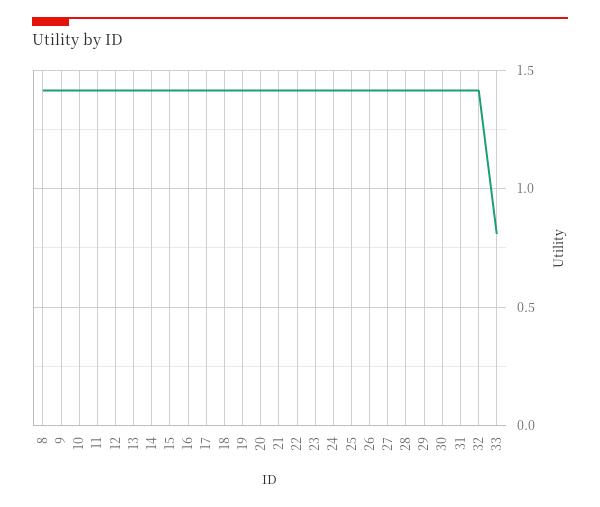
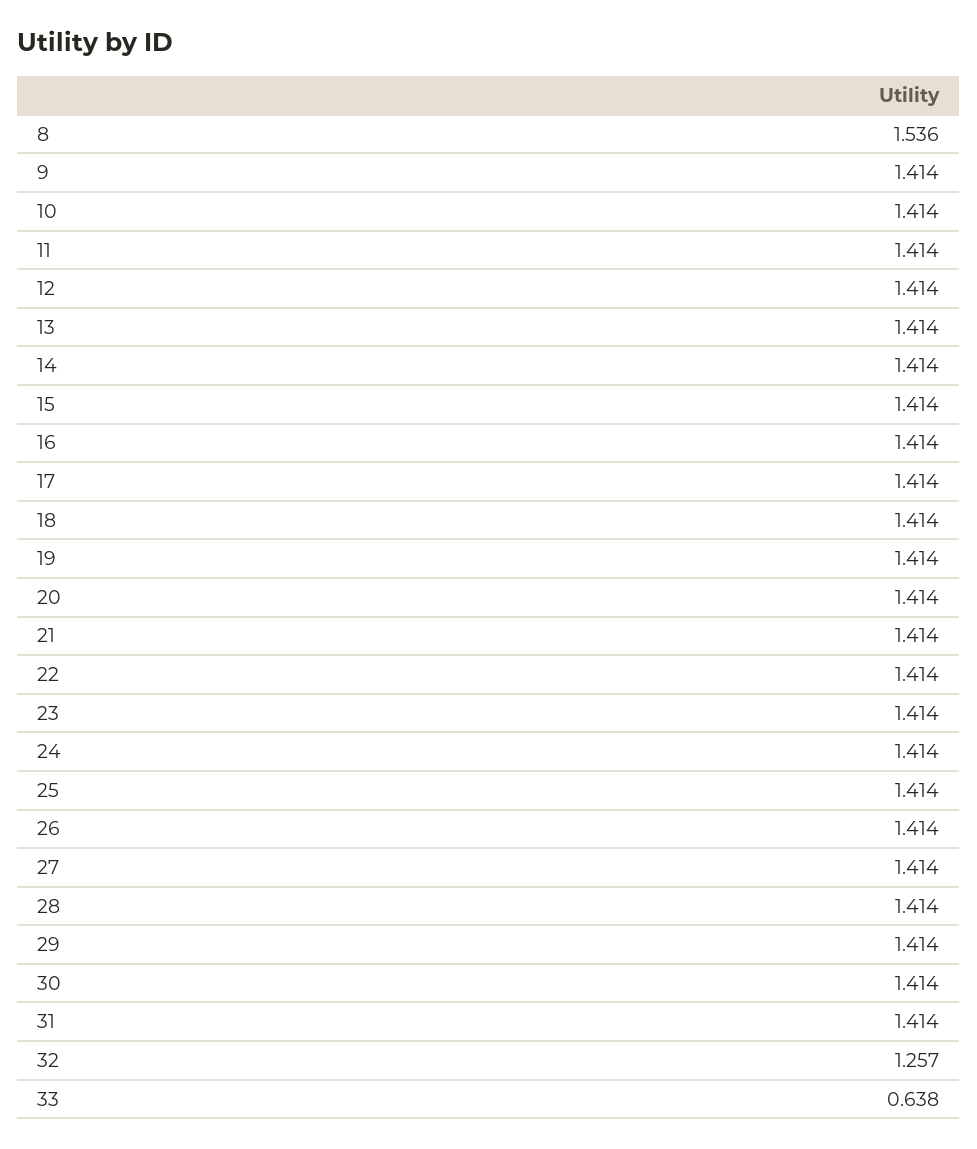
8: 1.4 -> 1.536
32: 1.4 -> 1.257
33: 0.8 -> 0.638

